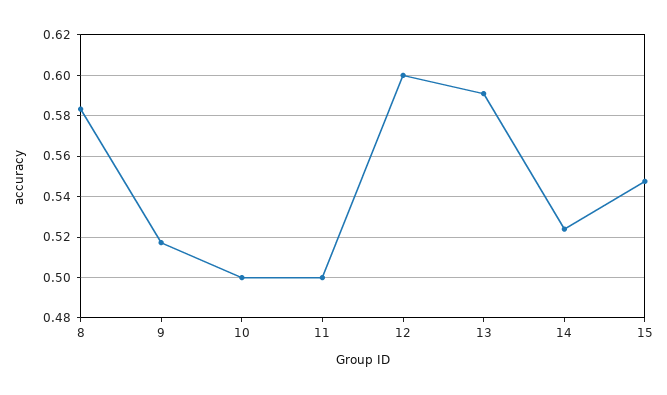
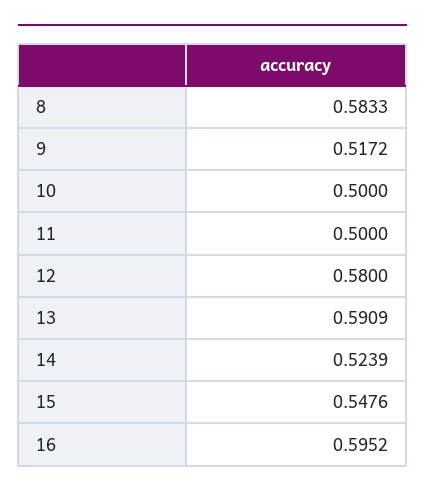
12: 0.6 -> 0.58
16: none -> 0.5952

